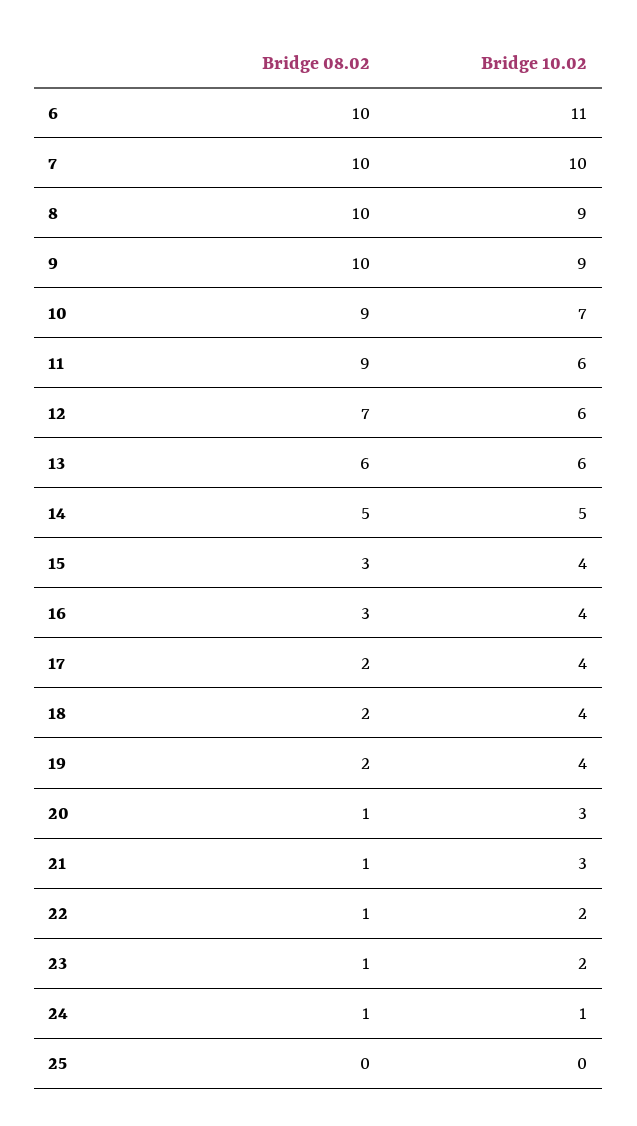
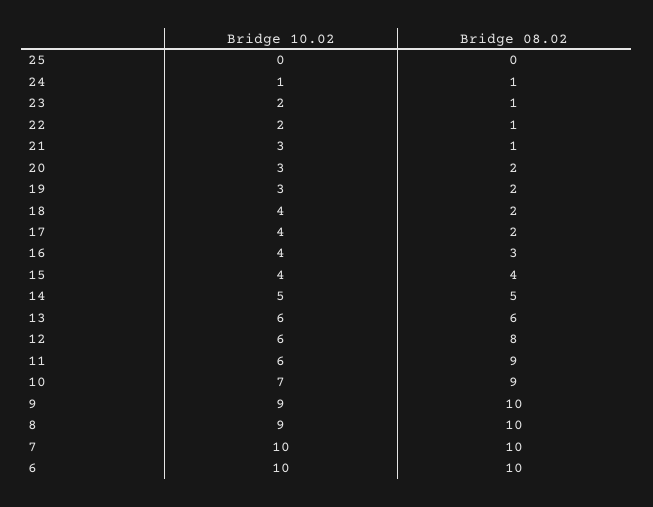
Bridge 10.02, 6: 11 -> 10
Bridge 08.02, 12: 7 -> 8
Bridge 08.02, 15: 3 -> 4
Bridge 10.02, 19: 4 -> 3
Bridge 08.02, 20: 1 -> 2

